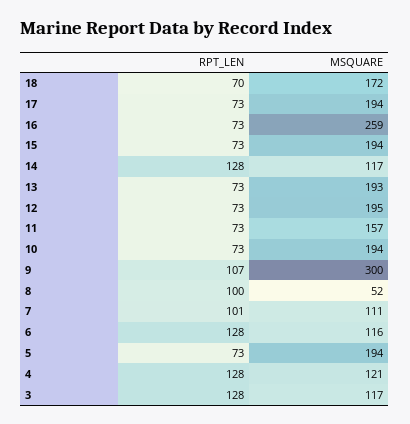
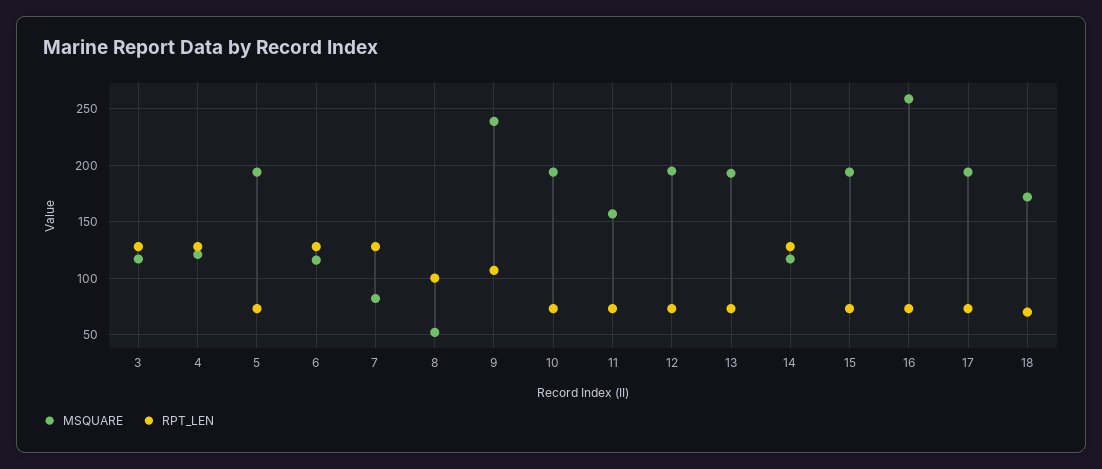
MSQUARE, 9: 300 -> 240
RPT_LEN, 7: 101 -> 130
MSQUARE, 7: 111 -> 80

